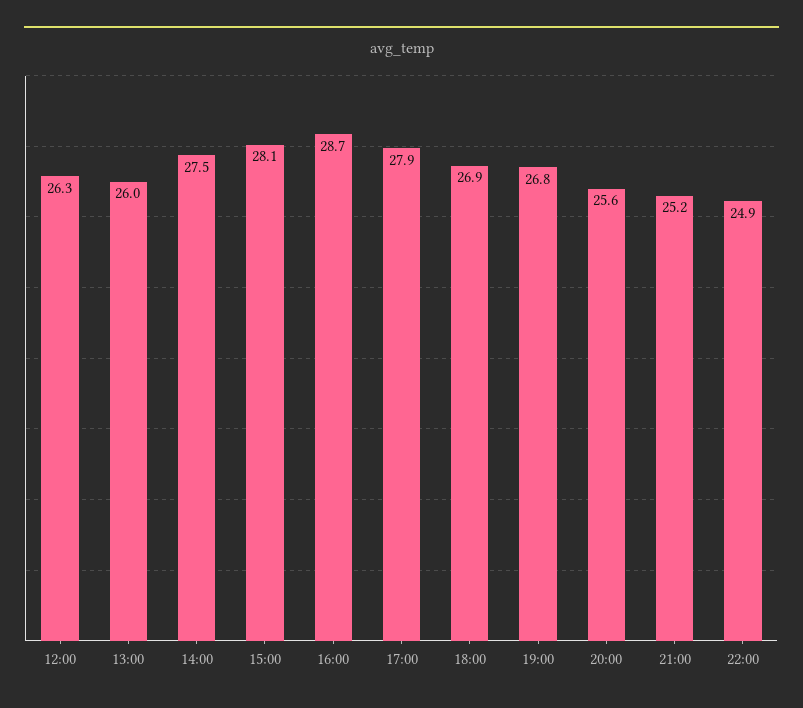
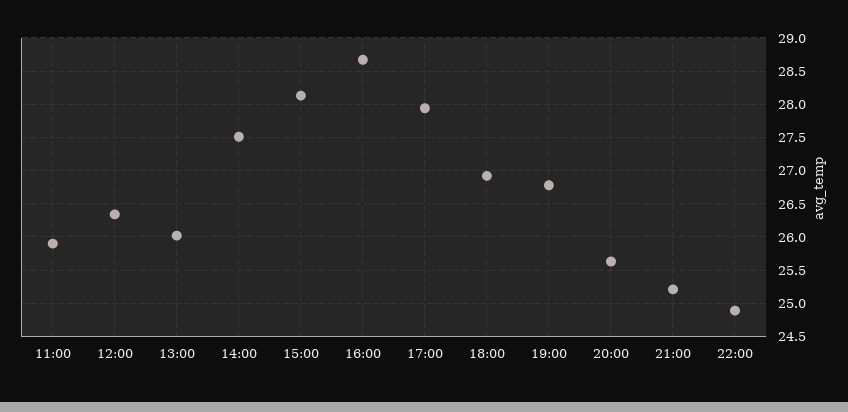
11:00: none -> 25.9

